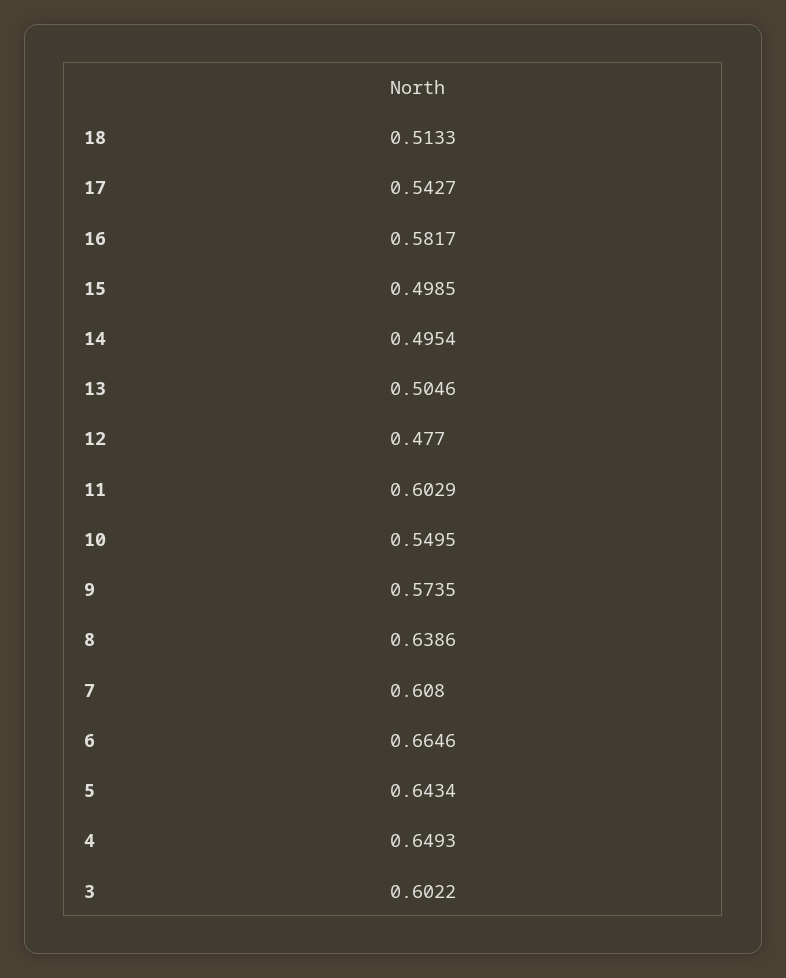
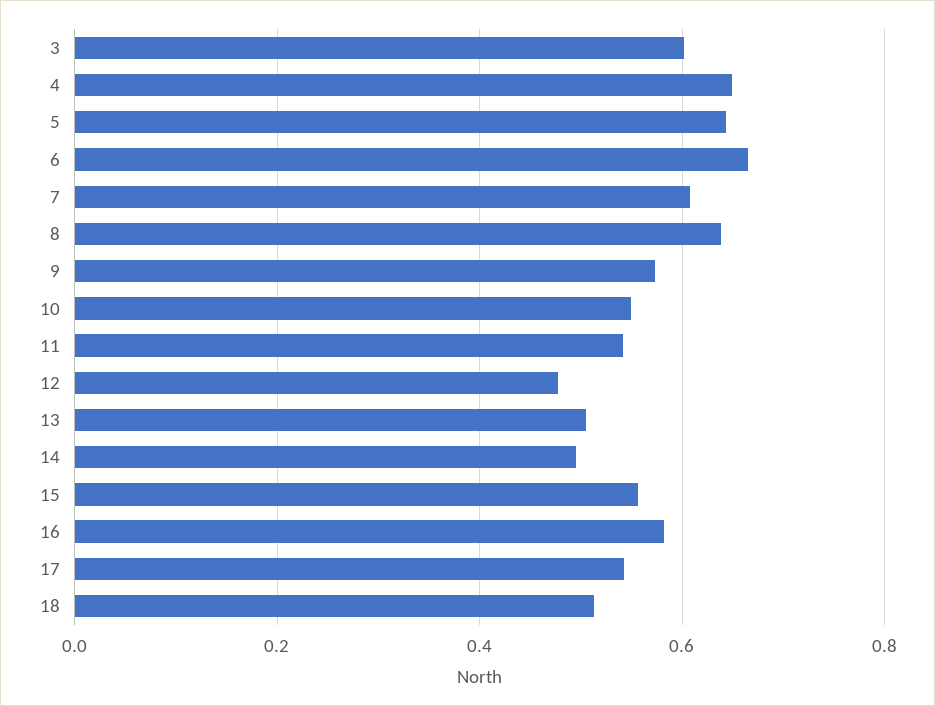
15: 0.4985 -> 0.56
11: 0.6029 -> 0.54

